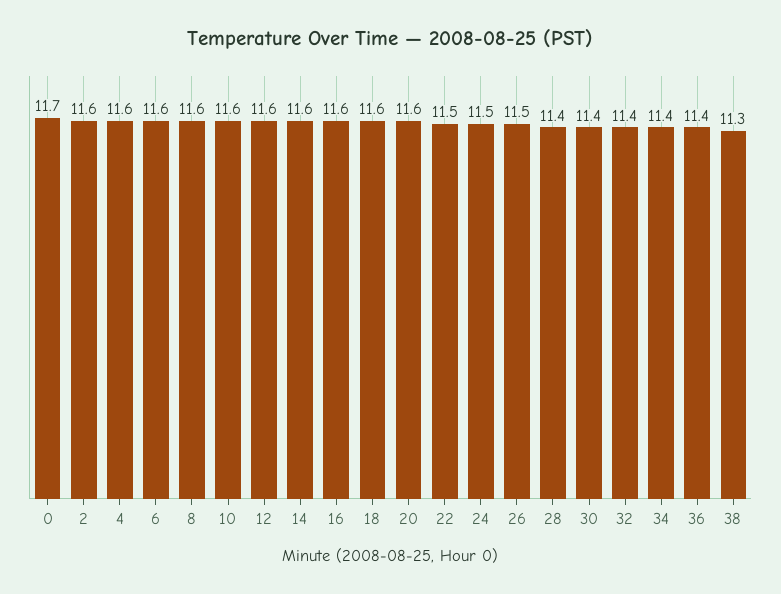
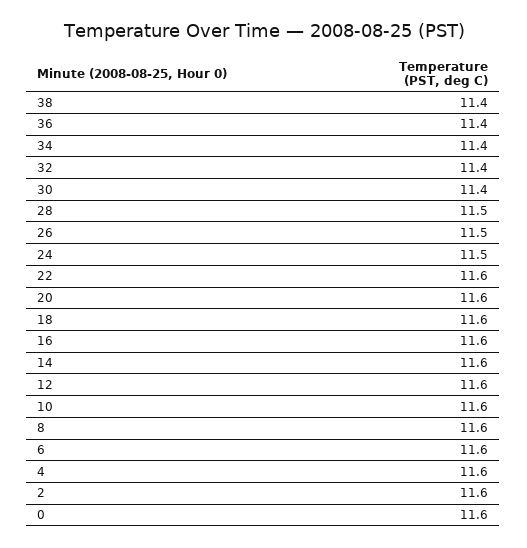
0: 11.7 -> 11.6
22: 11.5 -> 11.6
28: 11.4 -> 11.5
38: 11.3 -> 11.4

